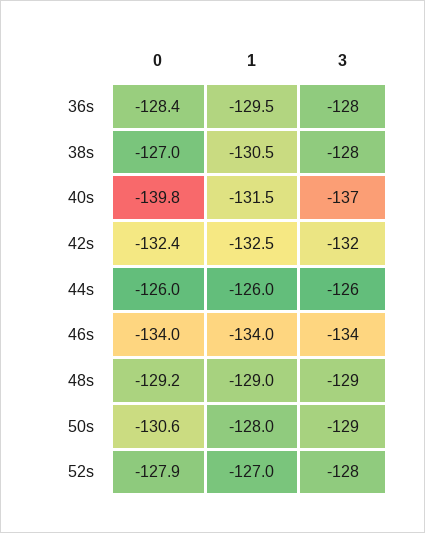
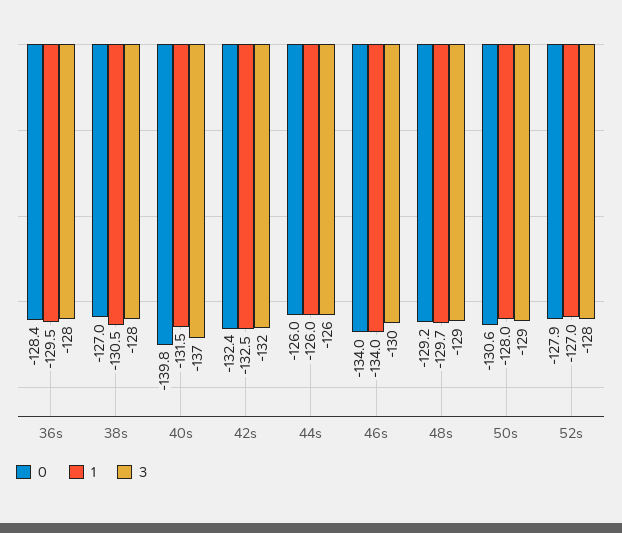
3, 46s: -134 -> -130
1, 48s: -129 -> -129.7

